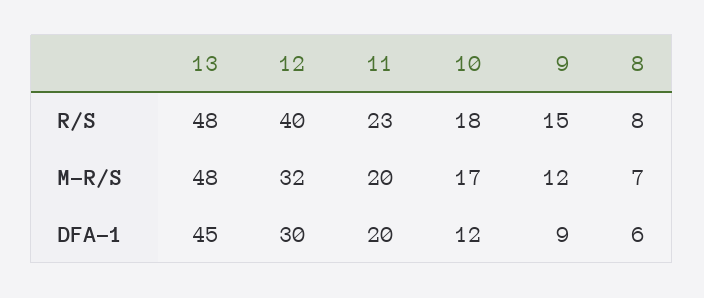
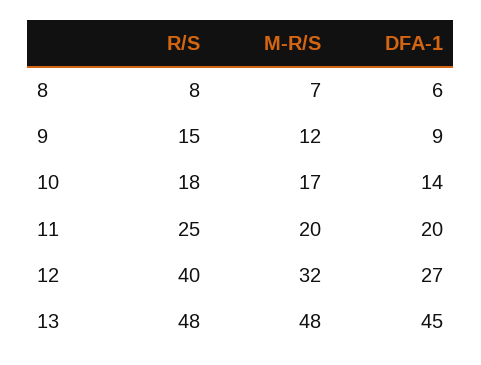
11, R/S: 23 -> 25
12, DFA-1: 30 -> 27
10, DFA-1: 12 -> 14

